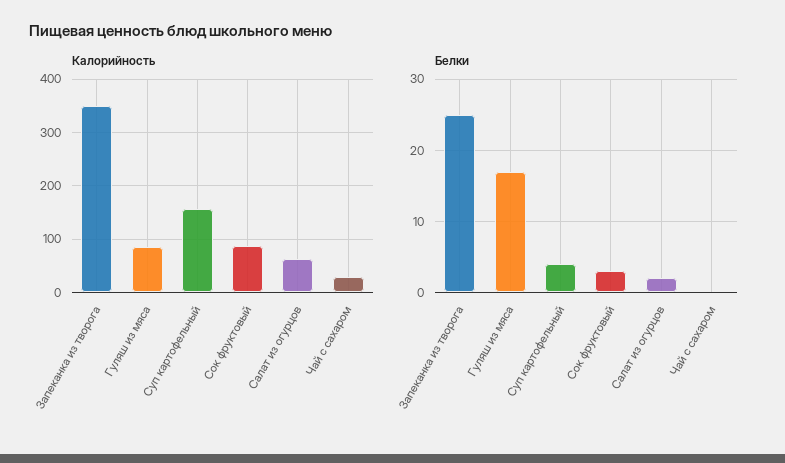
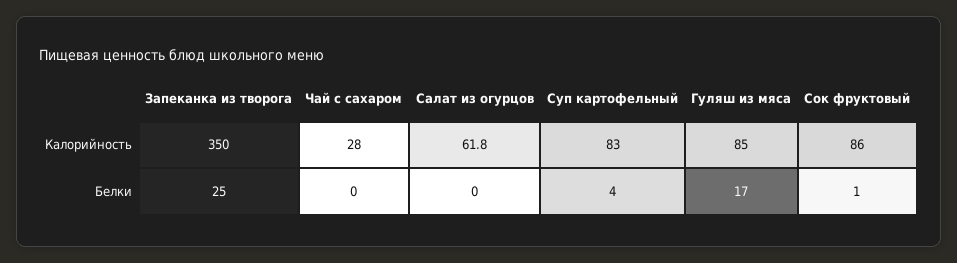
Калорийность, Суп картофельный: 160 -> 83
Белки, Сок фруктовый: 3 -> 1
Белки, Салат из огурцов: 2 -> 0

